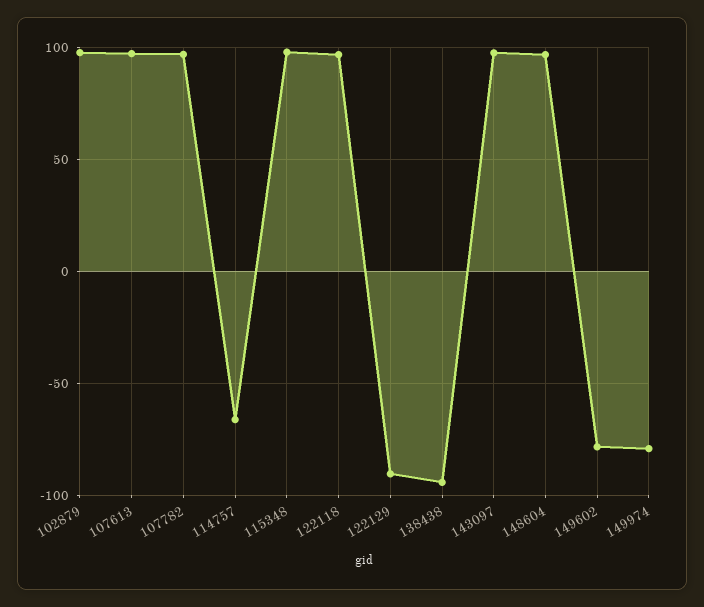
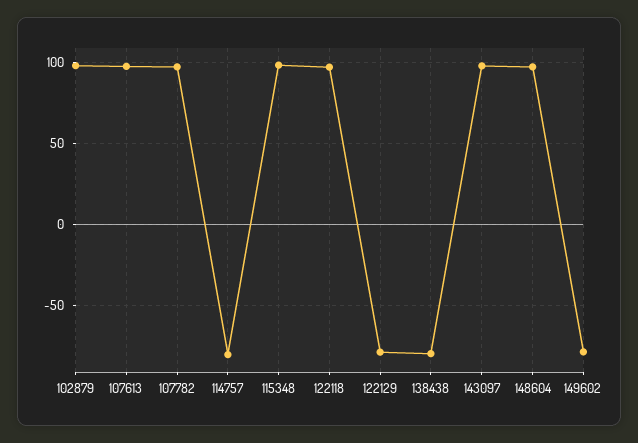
114757: -65 -> -80
122129: -90 -> -80
138438: -95 -> -80
149974: -80 -> none

